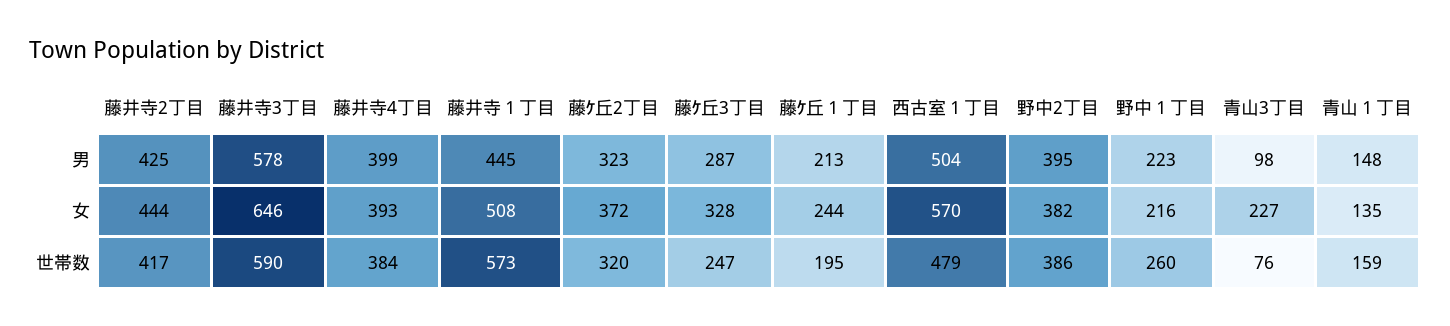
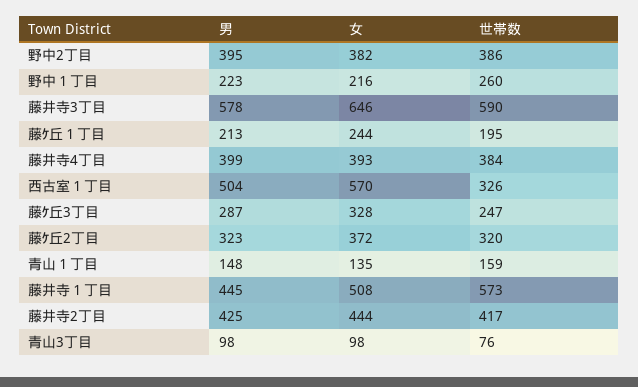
青山3丁目, 女: 227 -> 98
西古室１丁目, 世帯数: 479 -> 326

